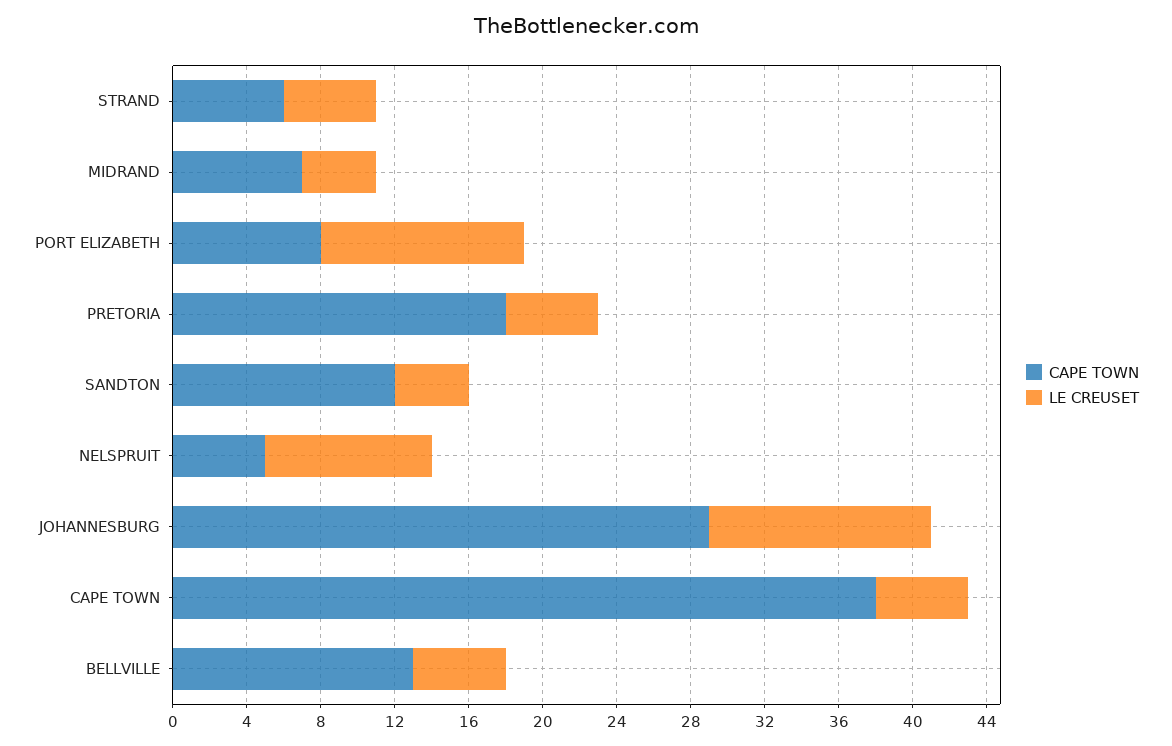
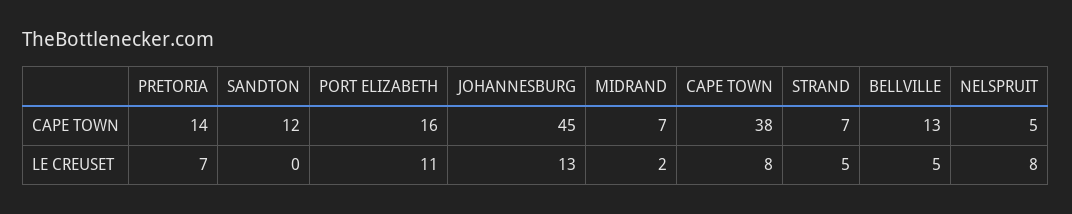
CAPE TOWN, STRAND: 6 -> 7
LE CREUSET, MIDRAND: 4 -> 2
CAPE TOWN, PORT ELIZABETH: 8 -> 16
CAPE TOWN, PRETORIA: 18 -> 14
LE CREUSET, PRETORIA: 5 -> 7
LE CREUSET, SANDTON: 4 -> 0
LE CREUSET, NELSPRUIT: 9 -> 8
CAPE TOWN, JOHANNESBURG: 29 -> 45
LE CREUSET, JOHANNESBURG: 12 -> 13
LE CREUSET, CAPE TOWN: 5 -> 8

